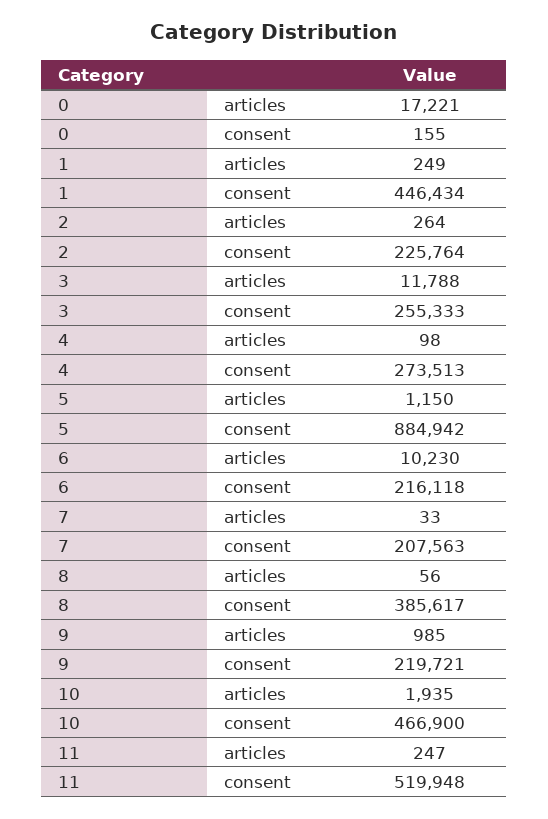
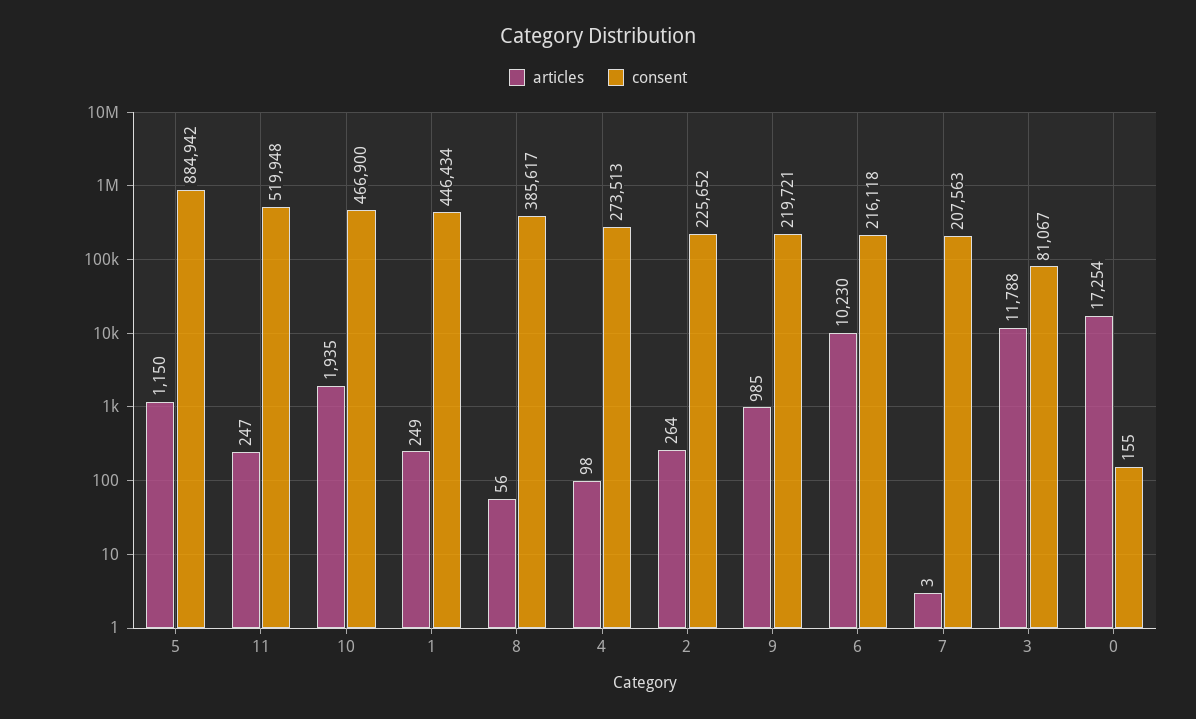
articles, 0: 17221 -> 17254
consent, 2: 225764 -> 225652
consent, 3: 255333 -> 81067
articles, 7: 33 -> 3

